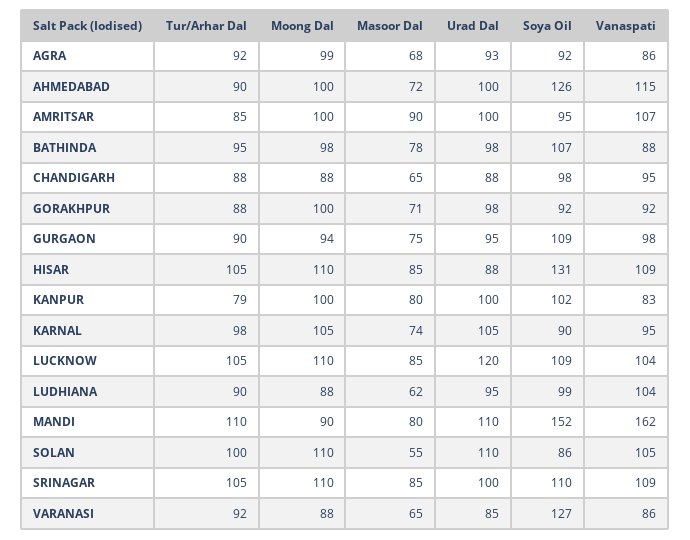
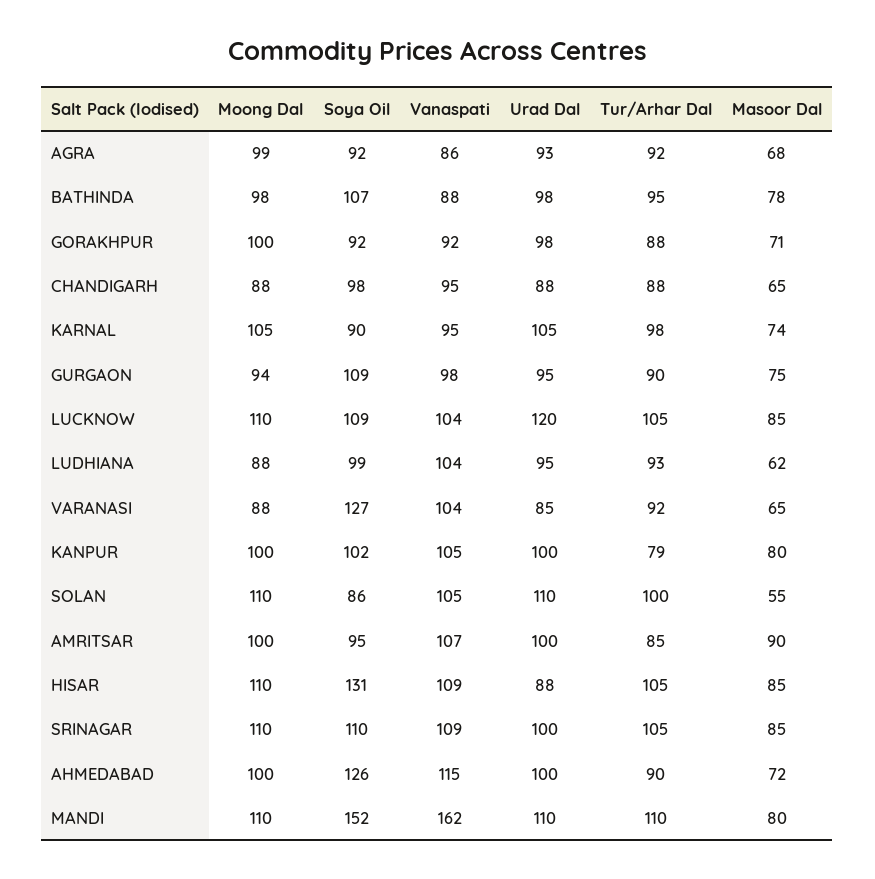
Vanaspati, KANPUR: 83 -> 105
Tur/Arhar Dal, LUDHIANA: 90 -> 93
Moong Dal, MANDI: 90 -> 110
Vanaspati, VARANASI: 86 -> 104

